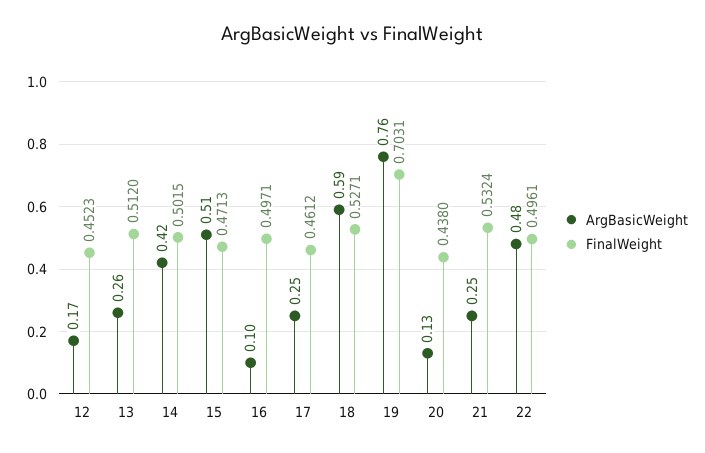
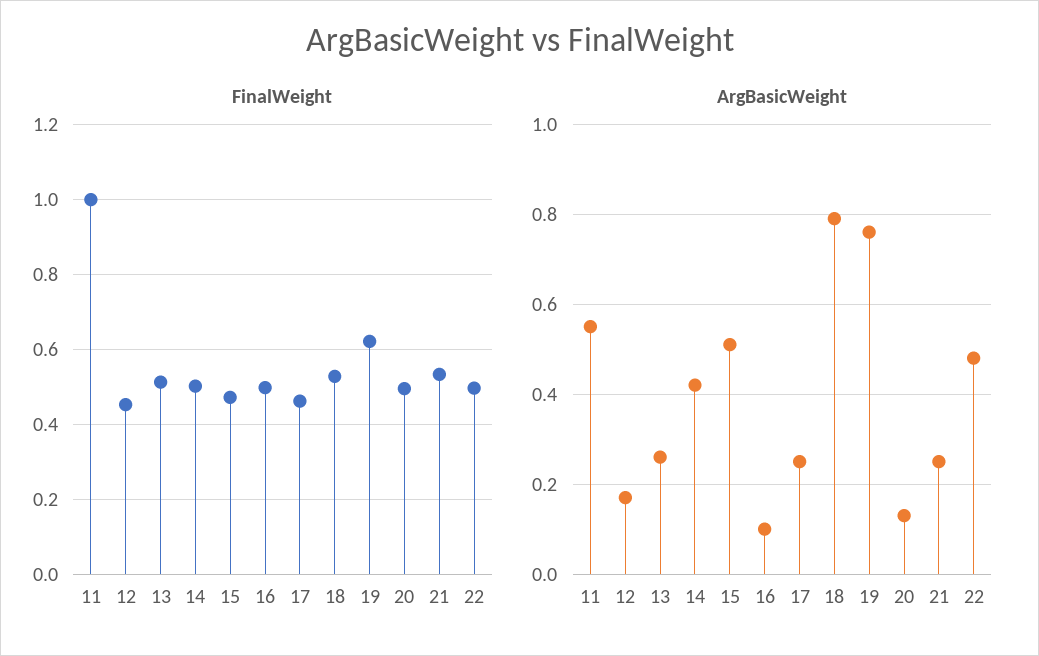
ArgBasicWeight, 18: 0.59 -> 0.8
FinalWeight, 19: 0.7031 -> 0.62
FinalWeight, 20: 0.438 -> 0.5
FinalWeight, 11: none -> 1
ArgBasicWeight, 11: none -> 0.55

